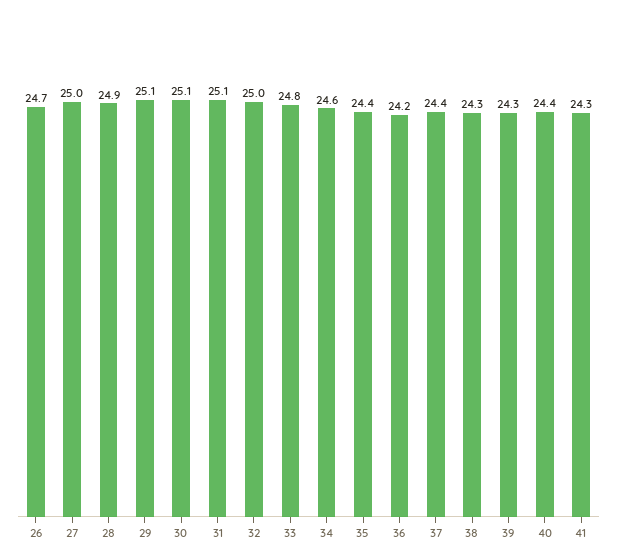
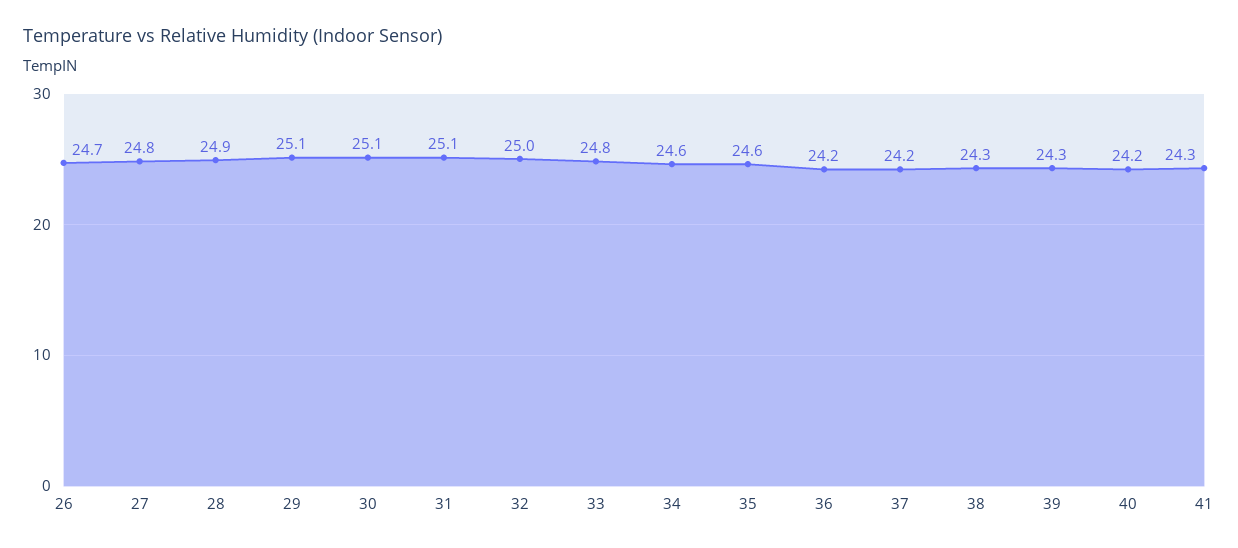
27: 25 -> 24.8
35: 24.4 -> 24.6
37: 24.4 -> 24.2
40: 24.4 -> 24.2

